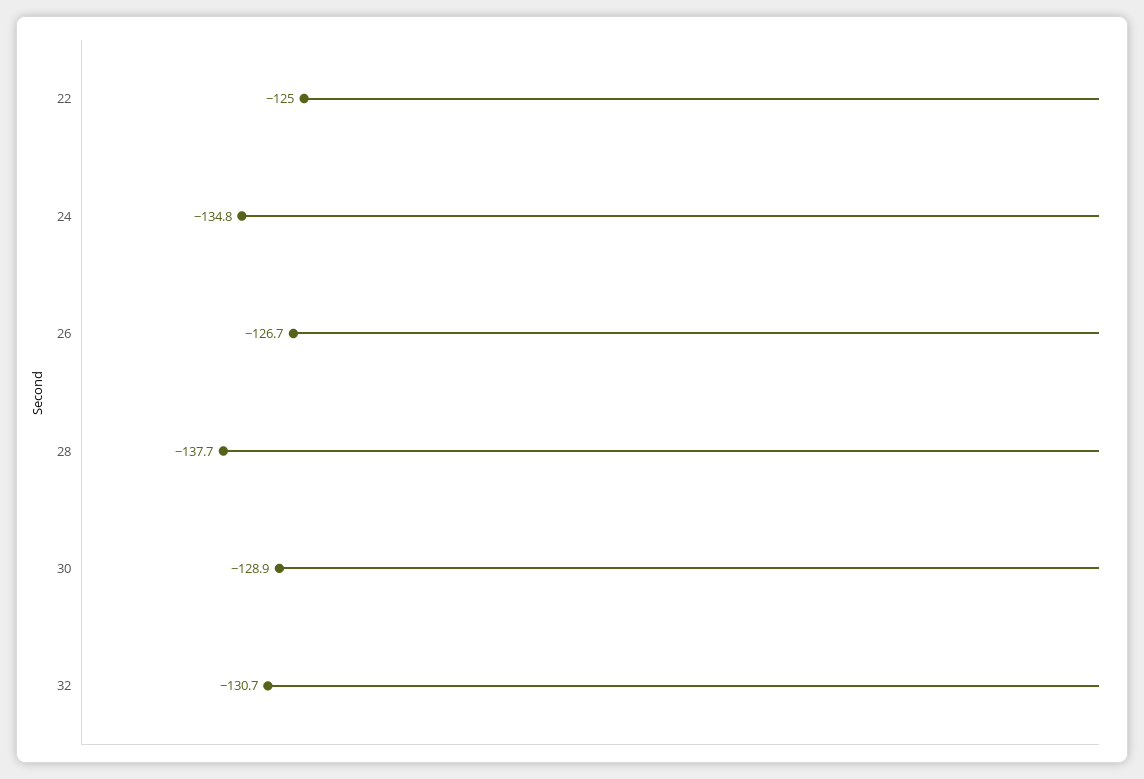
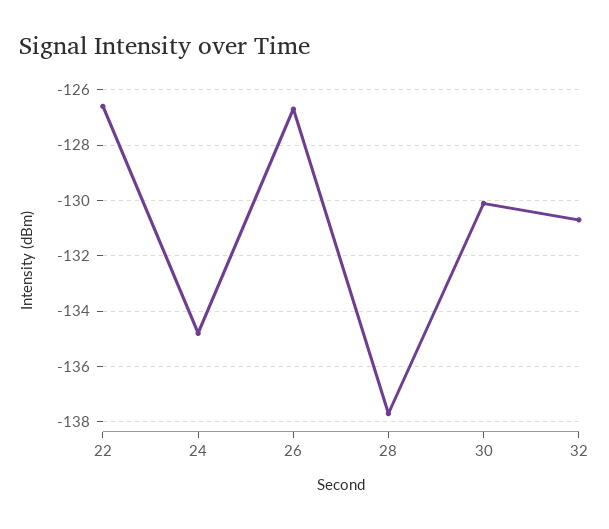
22: -125 -> -126.5
30: -128.9 -> -130

